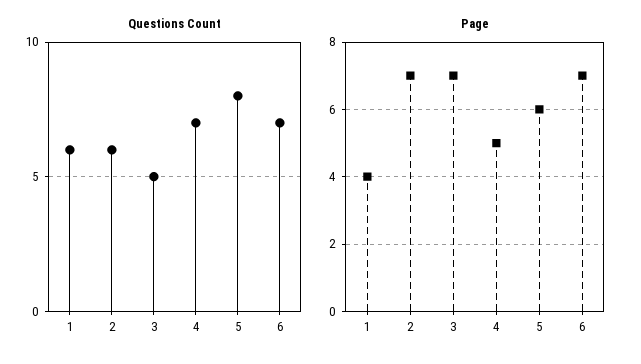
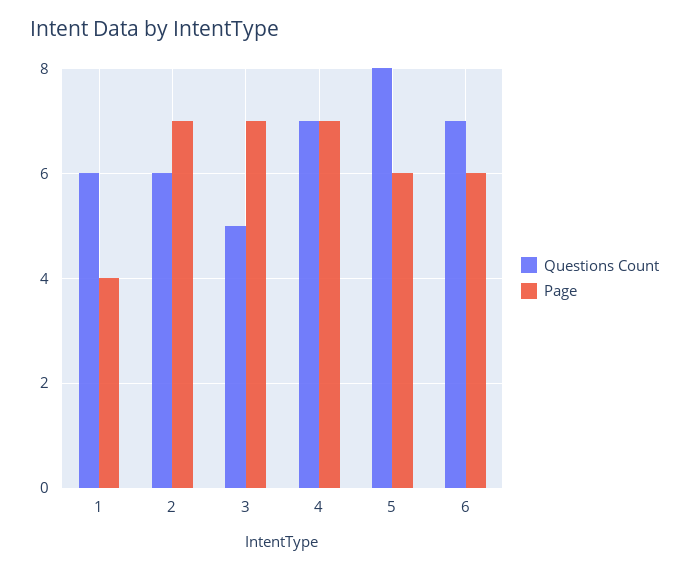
Page, 4: 5 -> 7
Page, 6: 7 -> 6

